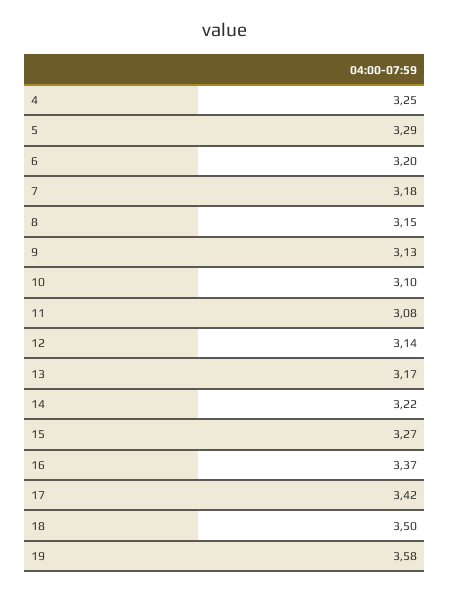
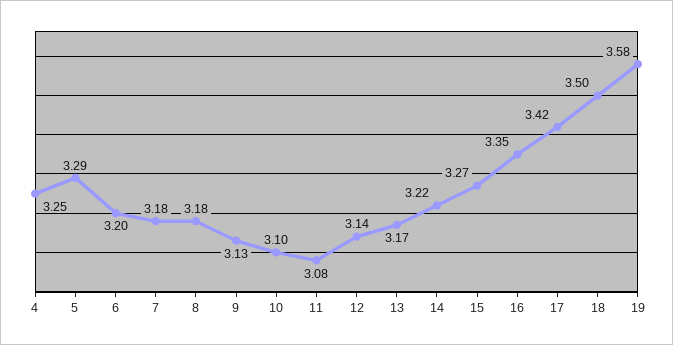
8: 3.15 -> 3.18
16: 3.37 -> 3.35

